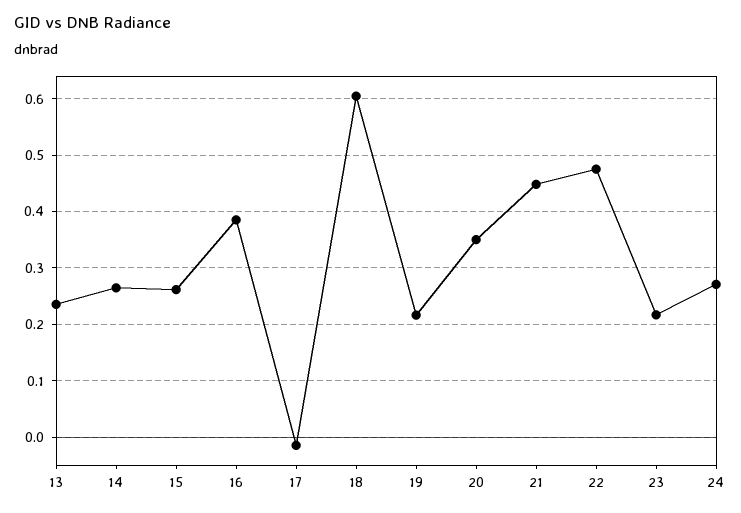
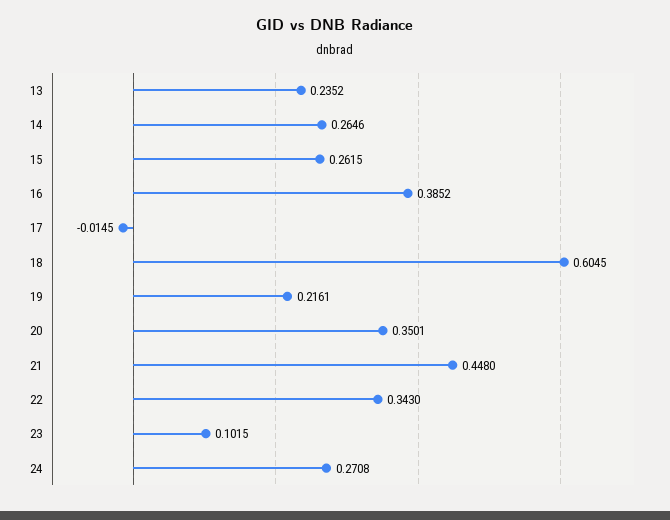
22: 0.48 -> 0.343
23: 0.22 -> 0.1015

